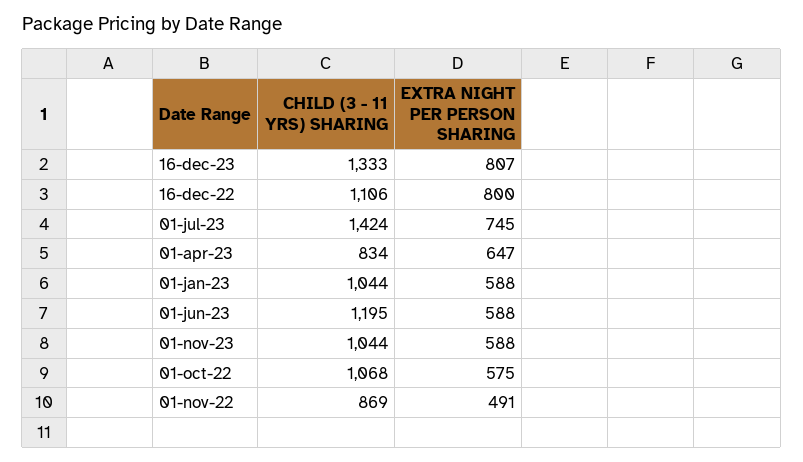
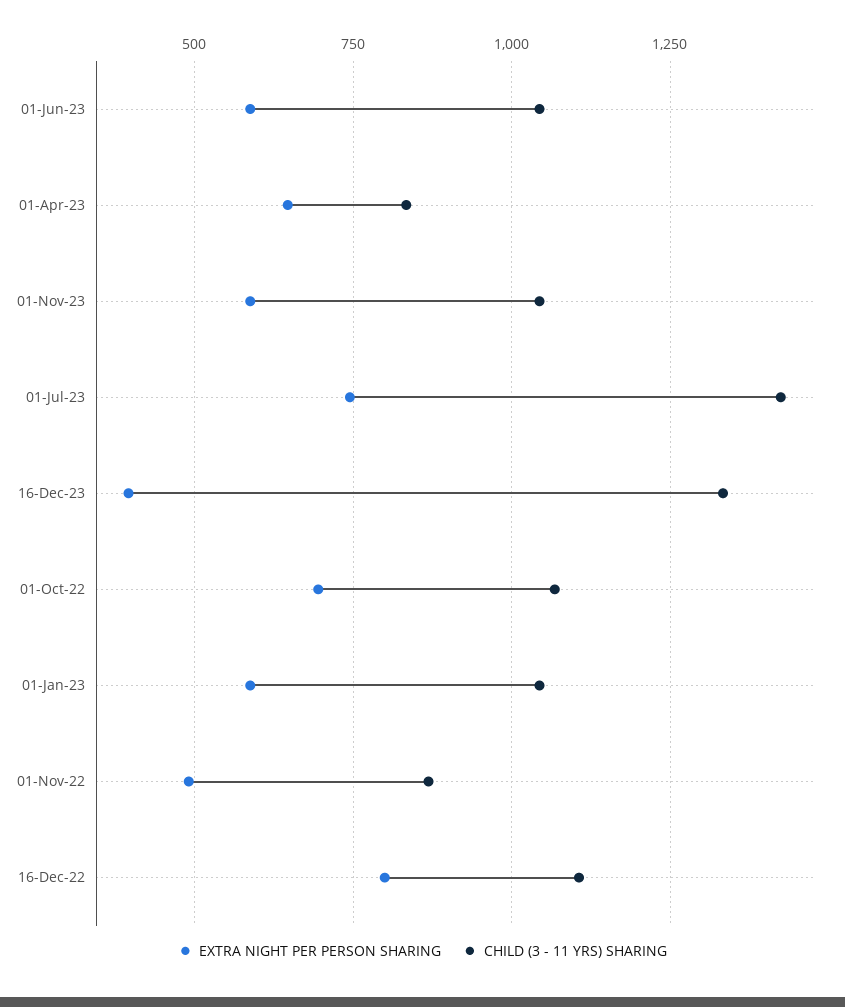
EXTRA NIGHT PER PERSON SHARING, 16-dec-23: 807 -> 400
CHILD (3 - 11 YRS) SHARING, 01-jun-23: 1195 -> 1050
EXTRA NIGHT PER PERSON SHARING, 01-oct-22: 575 -> 700

